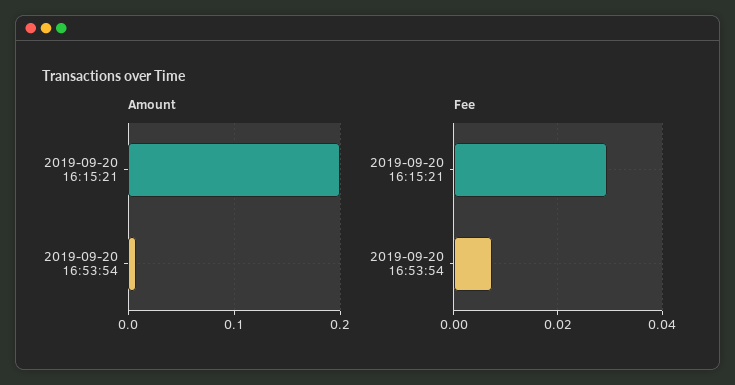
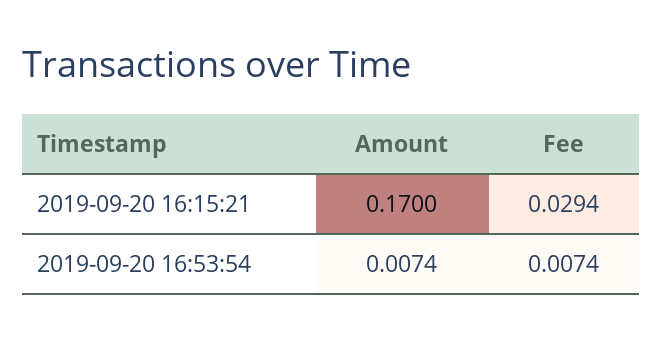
Amount, 2019-09-20 16:15:21: 0.2 -> 0.17

